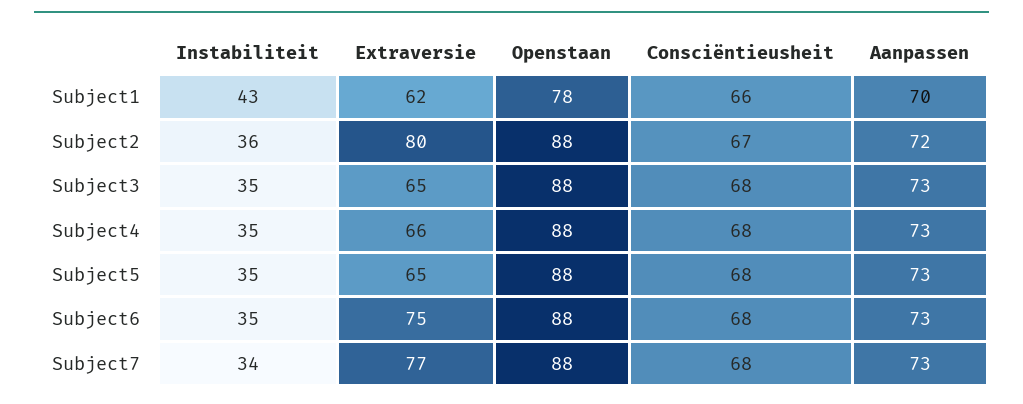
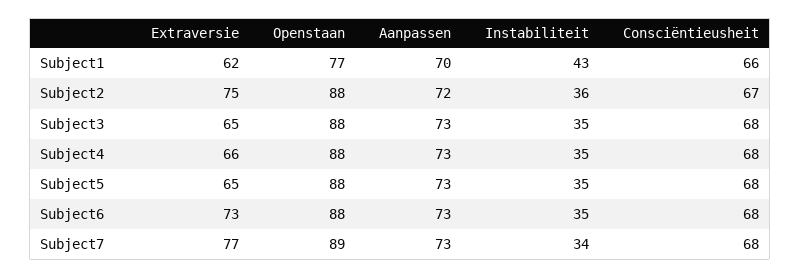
Openstaan, Subject1: 78 -> 77
Extraversie, Subject2: 80 -> 75
Extraversie, Subject6: 75 -> 73
Openstaan, Subject7: 88 -> 89

